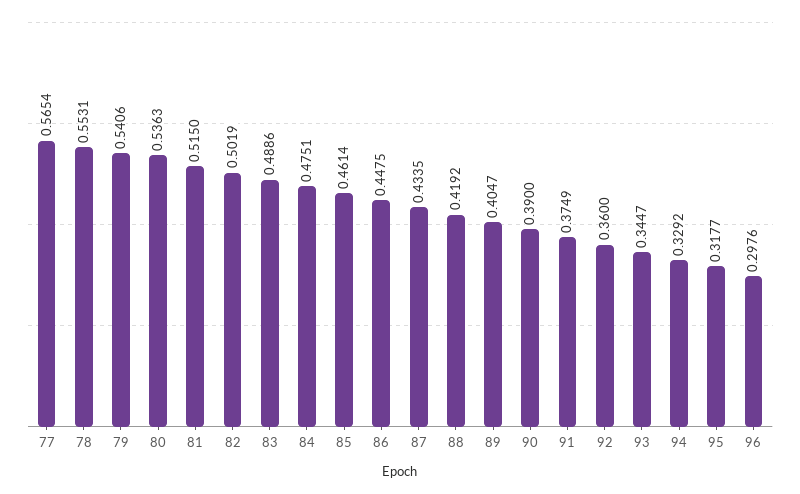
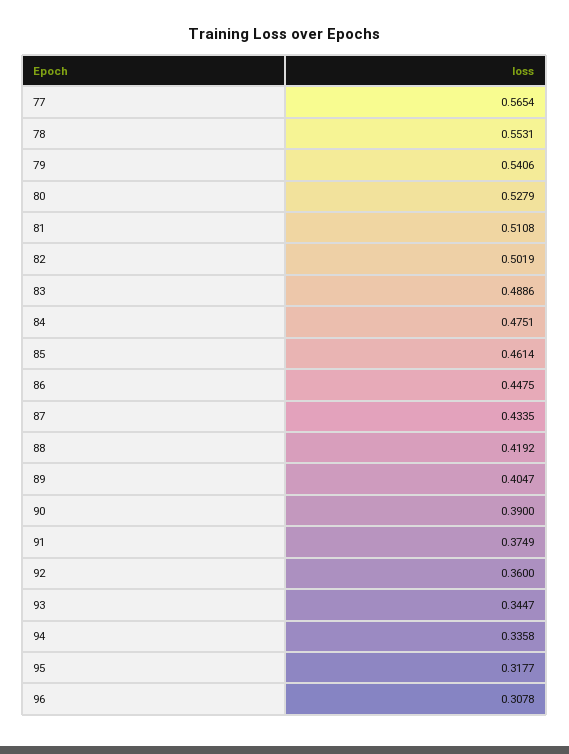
80: 0.5363 -> 0.5279
81: 0.515 -> 0.5108
94: 0.3292 -> 0.3358
96: 0.2976 -> 0.3078

